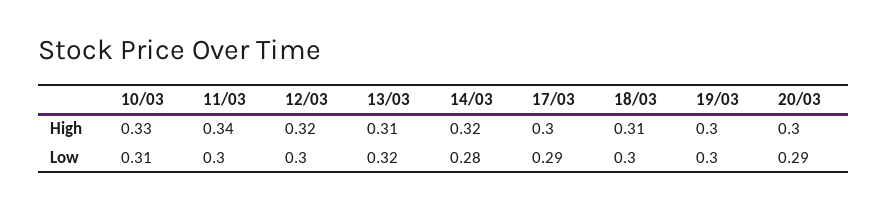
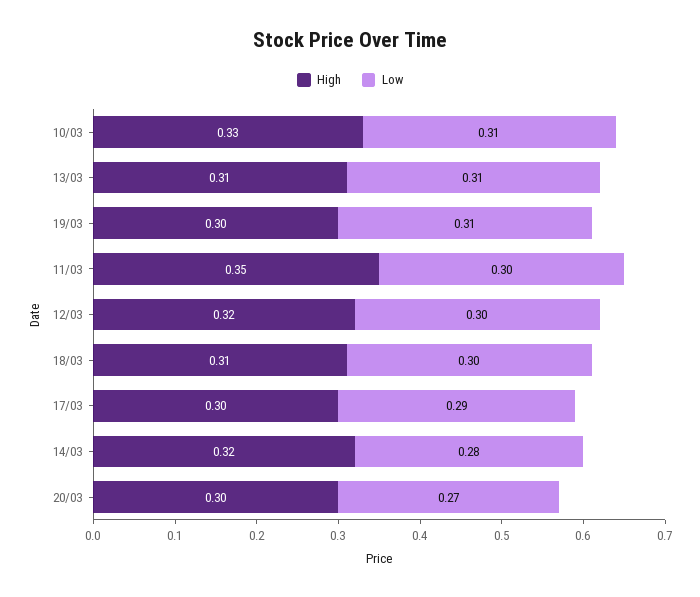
High, 11/03: 0.34 -> 0.35
Low, 13/03: 0.32 -> 0.31
Low, 19/03: 0.3 -> 0.31
Low, 20/03: 0.29 -> 0.27

